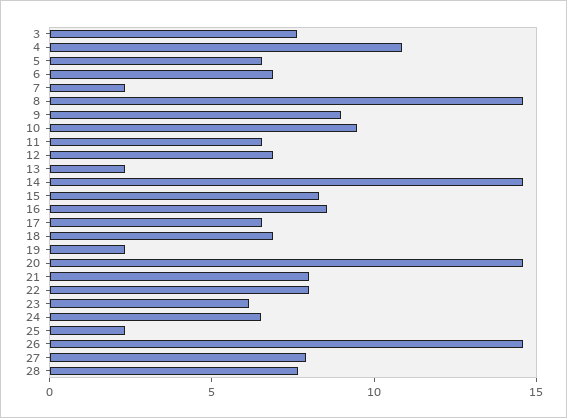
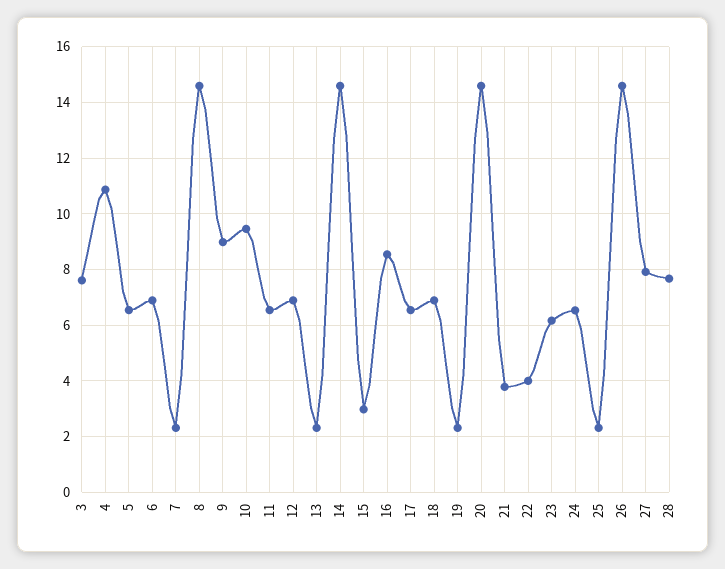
15: 8 -> 3
21: 8 -> 3.75
22: 8 -> 4

